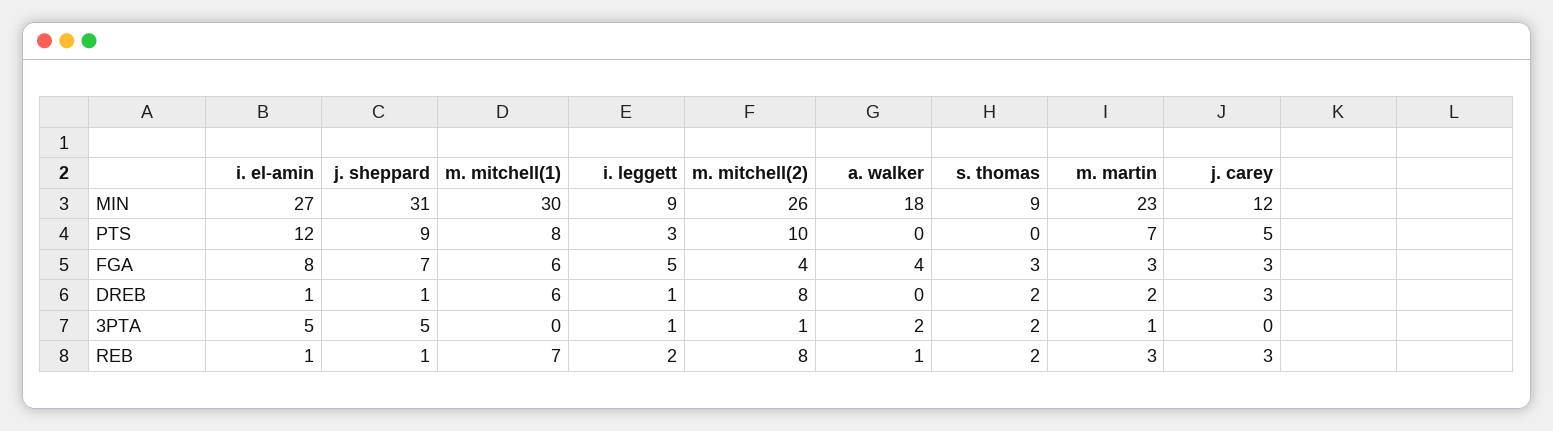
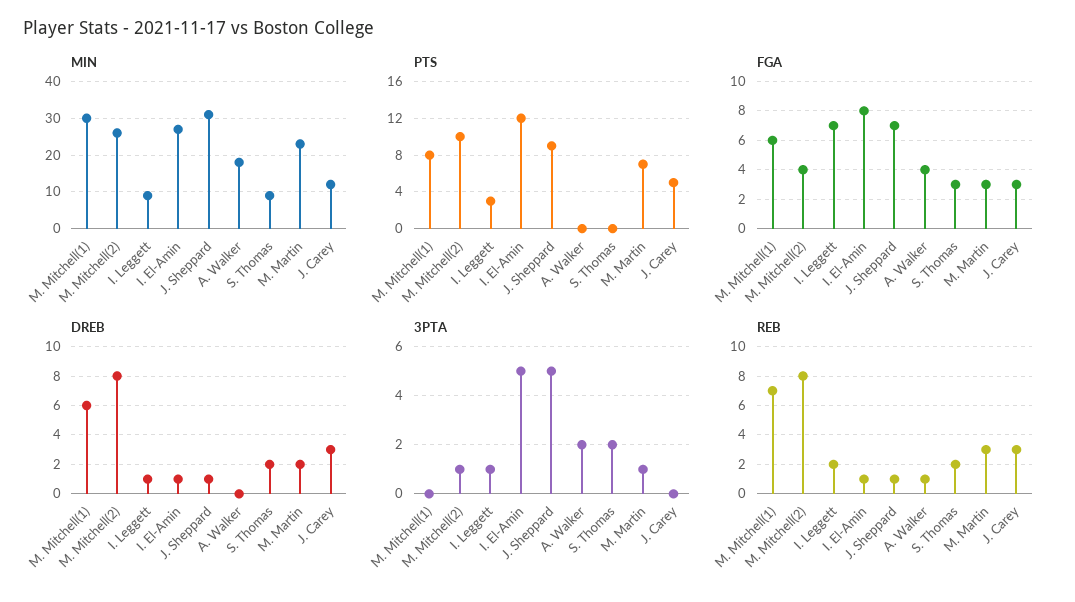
FGA, i. leggett: 5 -> 7

